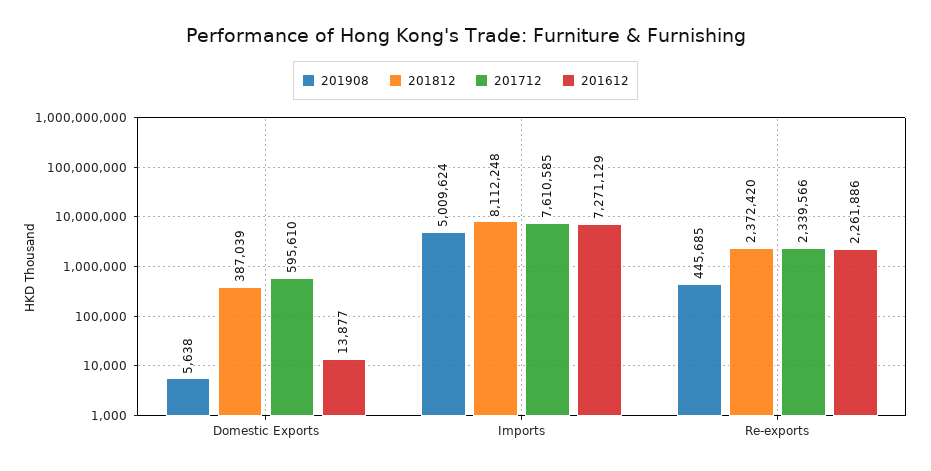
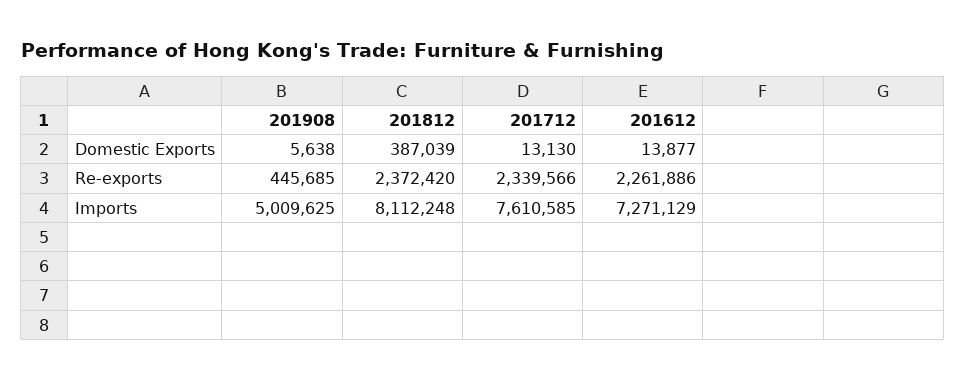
201712, Domestic Exports: 595610 -> 13130
201908, Imports: 5009624 -> 5009625

